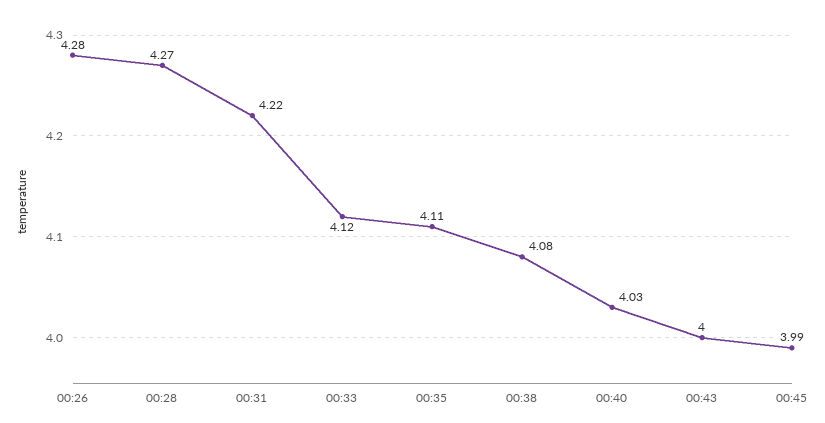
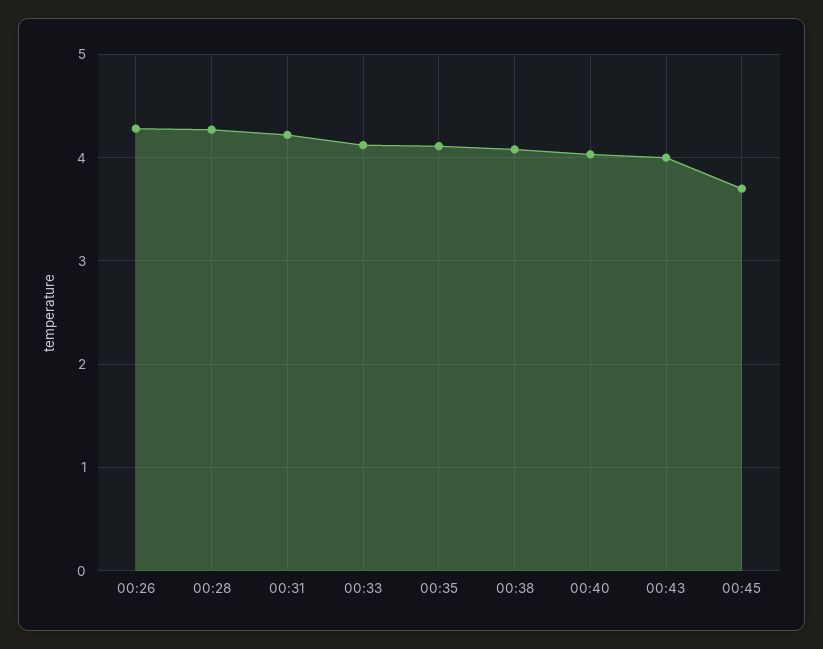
00:45: 3.99 -> 3.7

